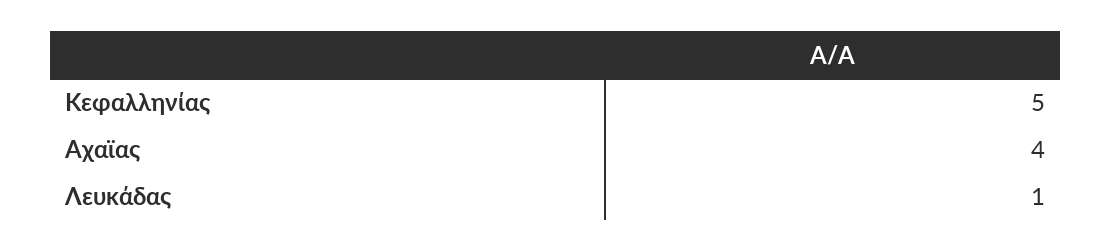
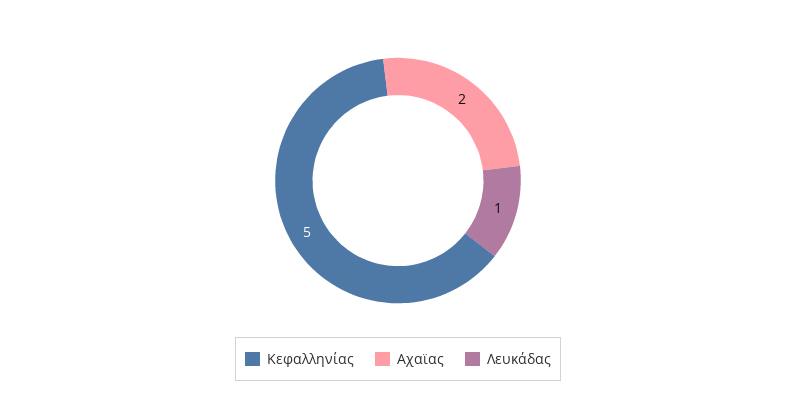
Αχαϊας: 4 -> 2

